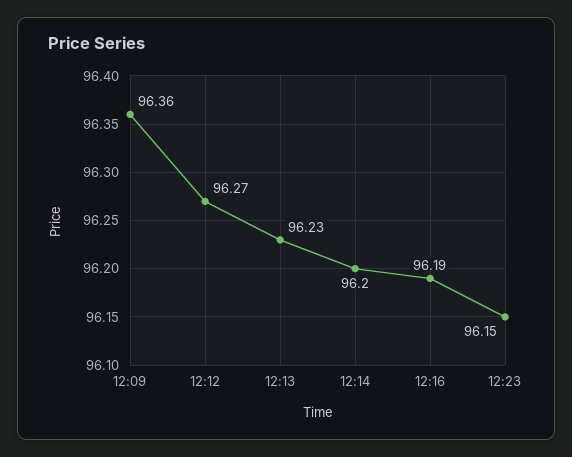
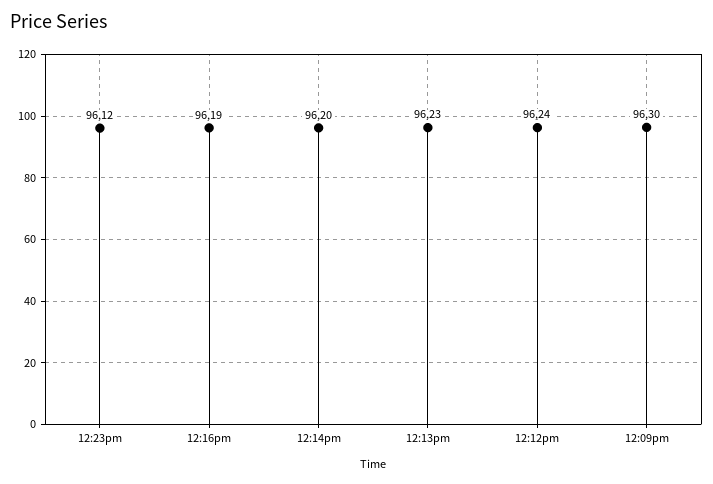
12:09: 96.36 -> 96.3
12:12: 96.27 -> 96.24
12:23: 96.15 -> 96.12

